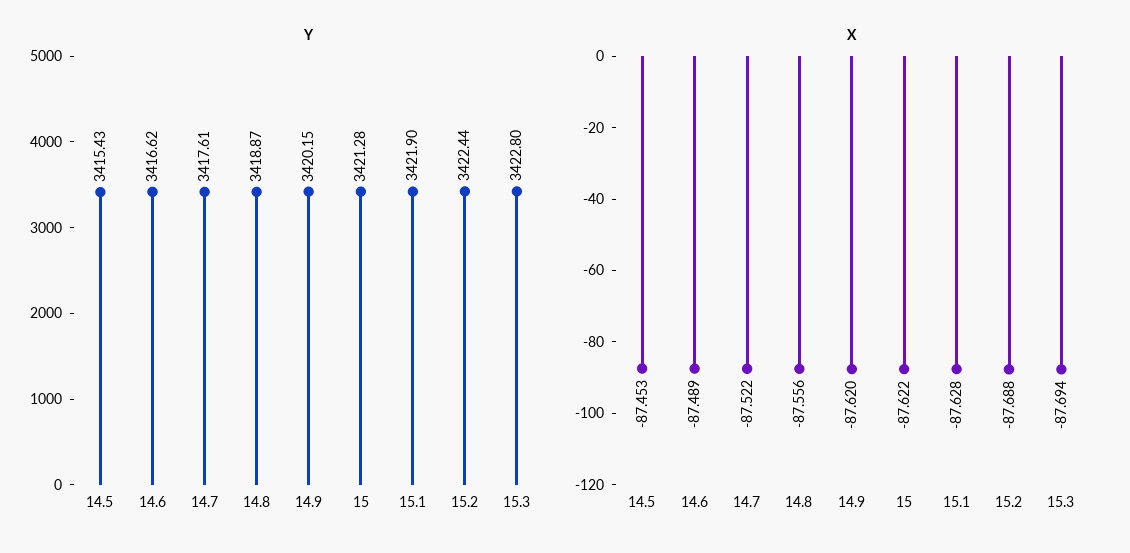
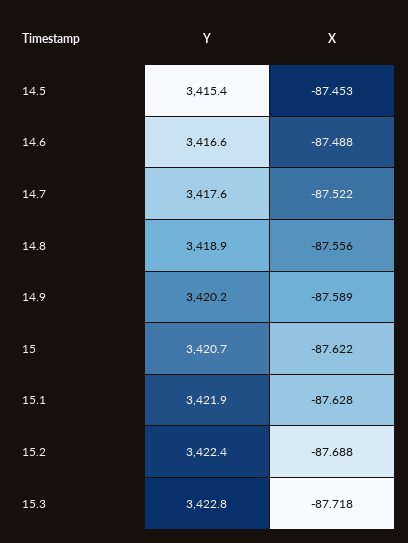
Y, 15: 3421.28 -> 3420.7
X, 14.6: -87.489 -> -87.488
X, 14.9: -87.62 -> -87.589
X, 15.3: -87.694 -> -87.718

